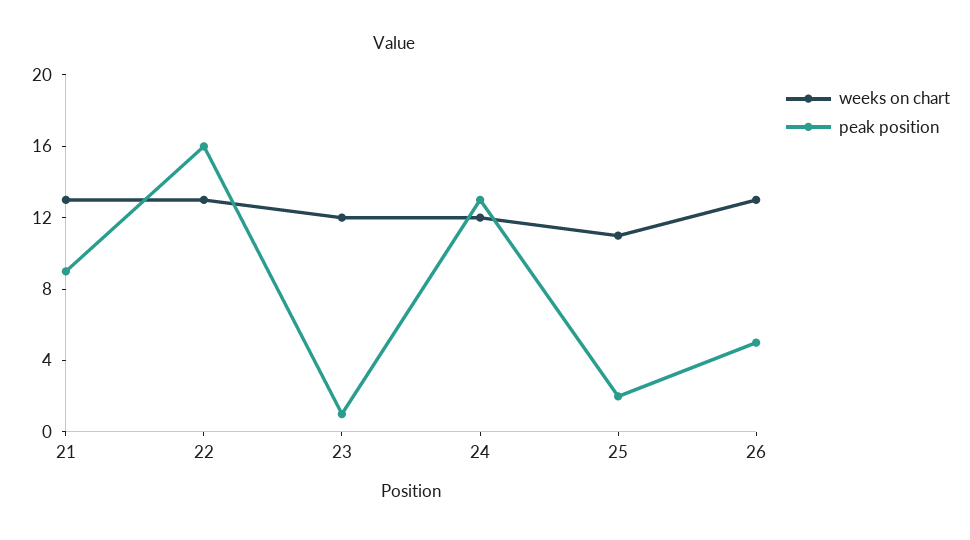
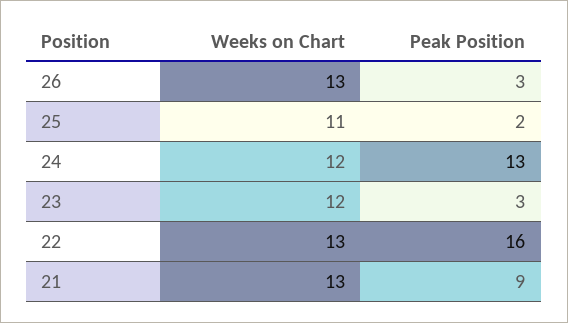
peak position, 23: 1 -> 3
peak position, 26: 5 -> 3

